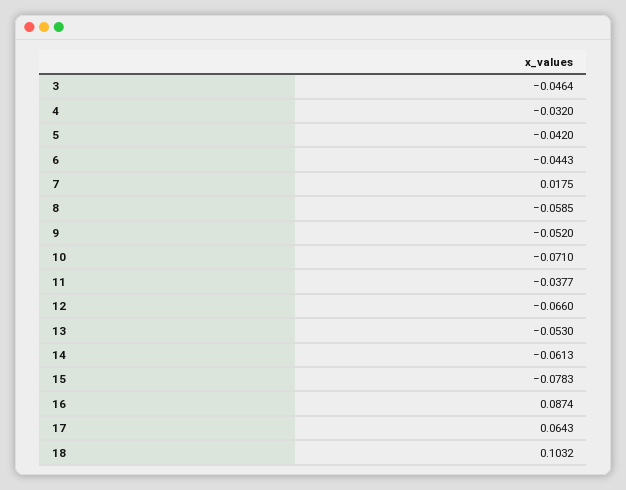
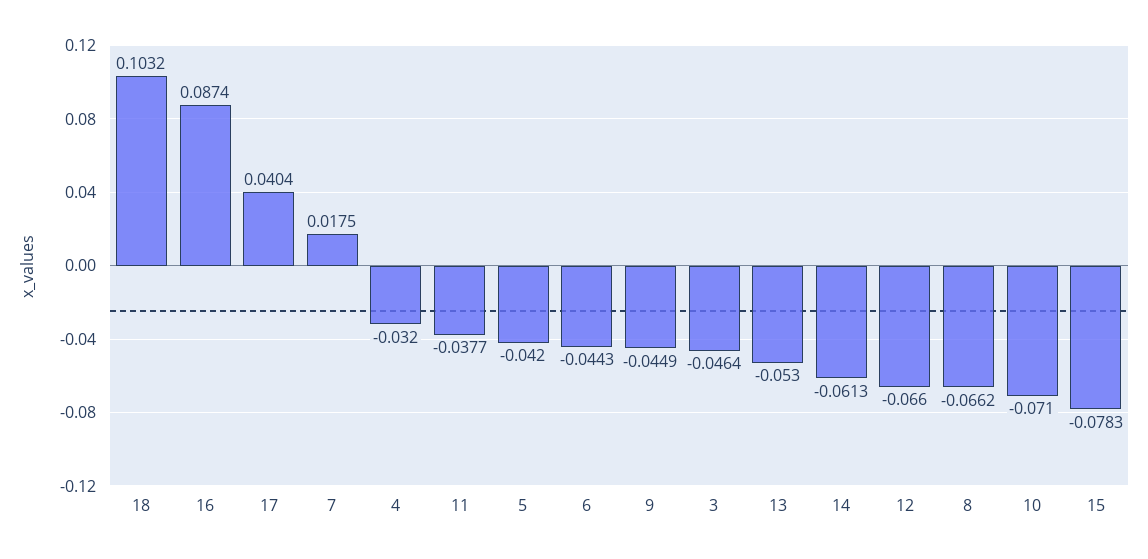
8: -0.0585 -> -0.0662
9: -0.052 -> -0.0449
17: 0.0643 -> 0.0404

